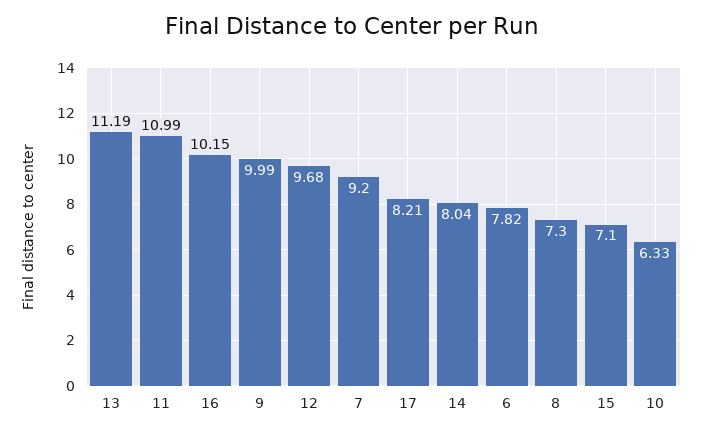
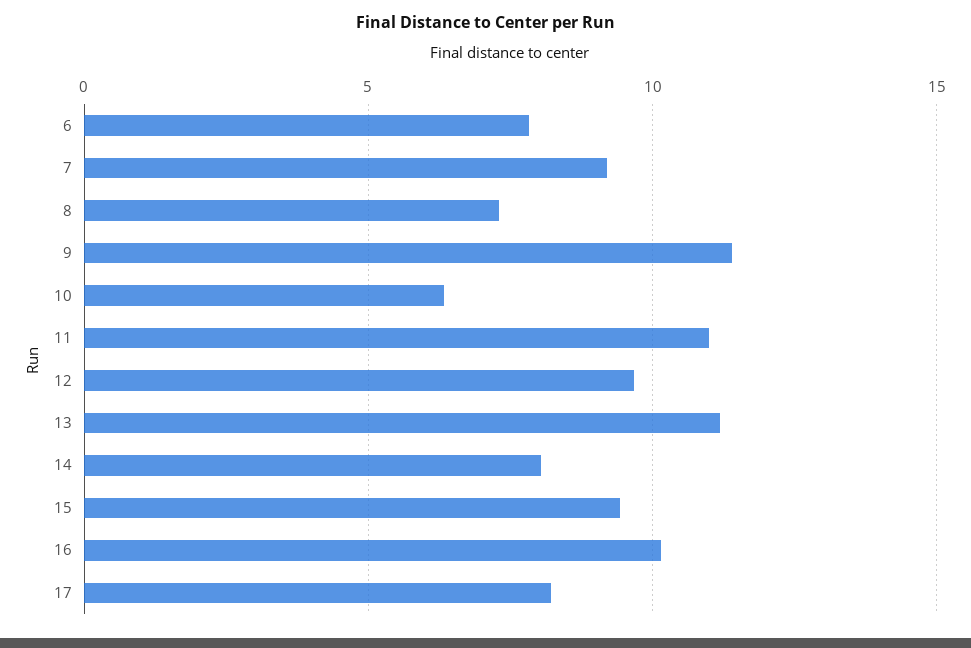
9: 9.99 -> 11.5
15: 7.1 -> 9.5

